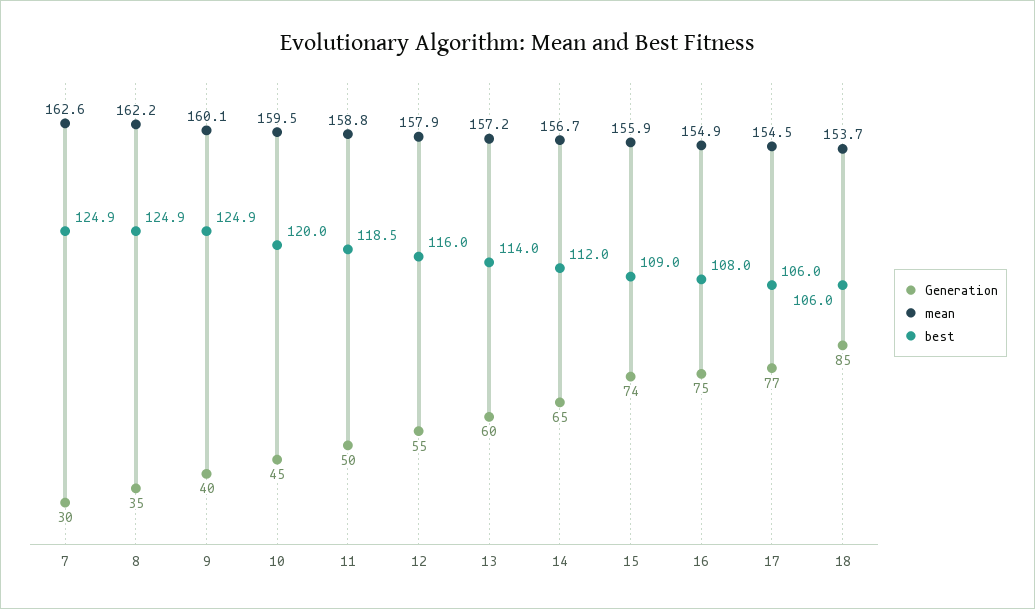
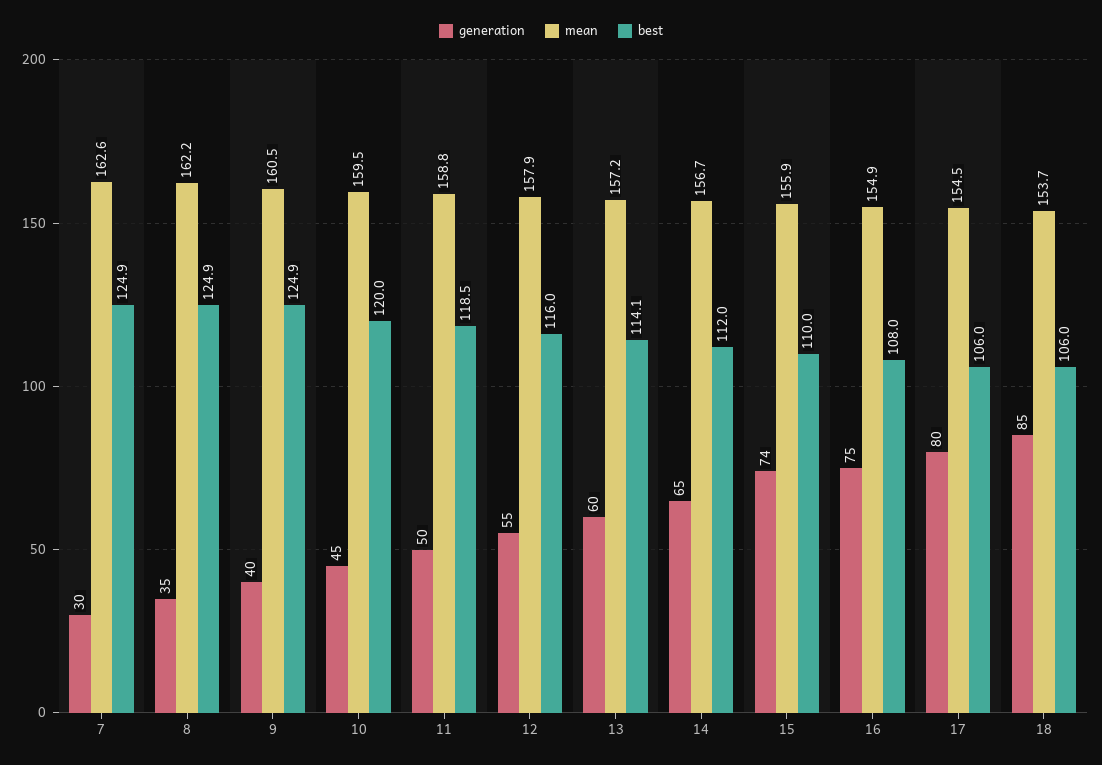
mean, 9: 160.1 -> 160.5
best, 13: 114 -> 114.1
best, 15: 109 -> 110
Generation, 17: 77 -> 80

